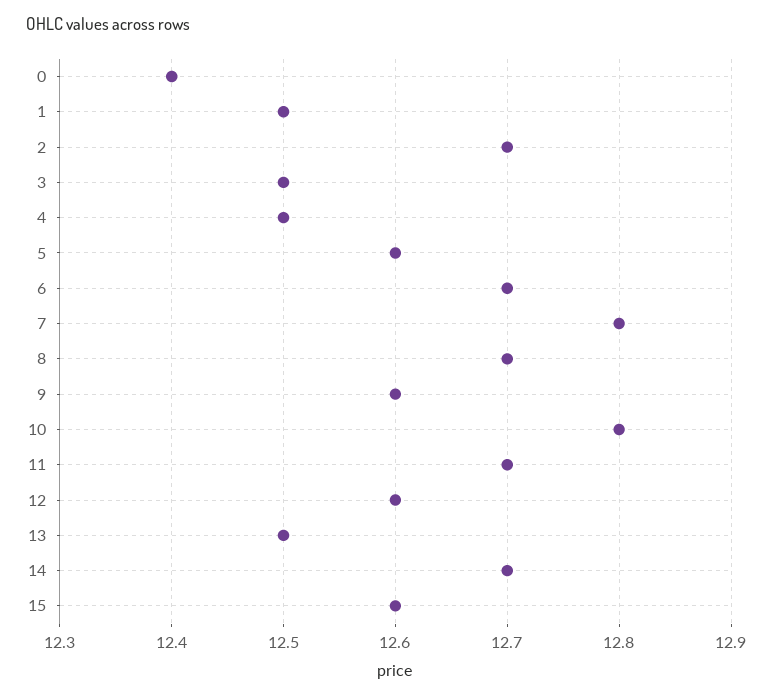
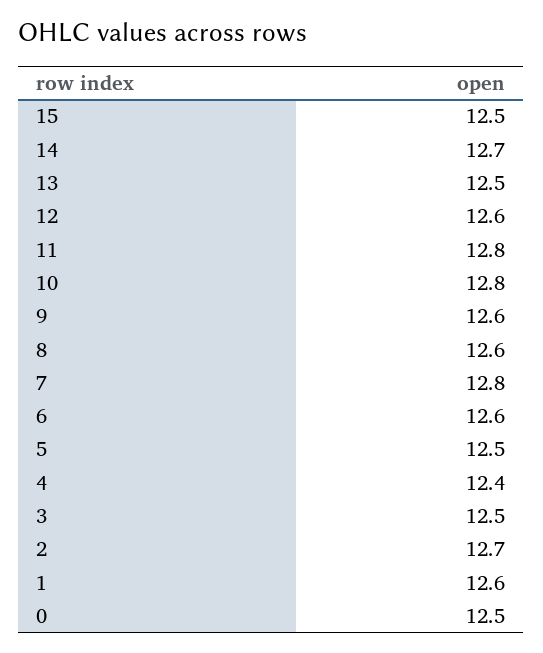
0: 12.4 -> 12.5
1: 12.5 -> 12.6
4: 12.5 -> 12.4
5: 12.6 -> 12.5
6: 12.7 -> 12.6
8: 12.7 -> 12.6
11: 12.7 -> 12.8
15: 12.6 -> 12.5

